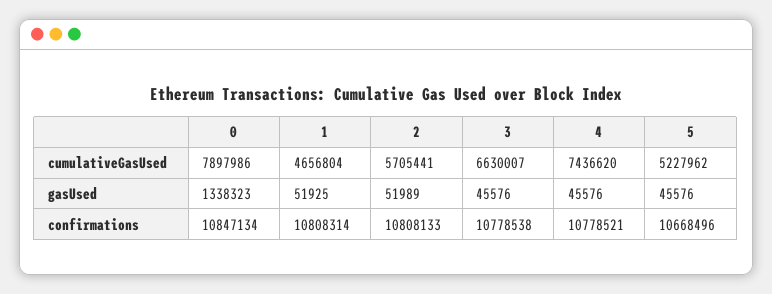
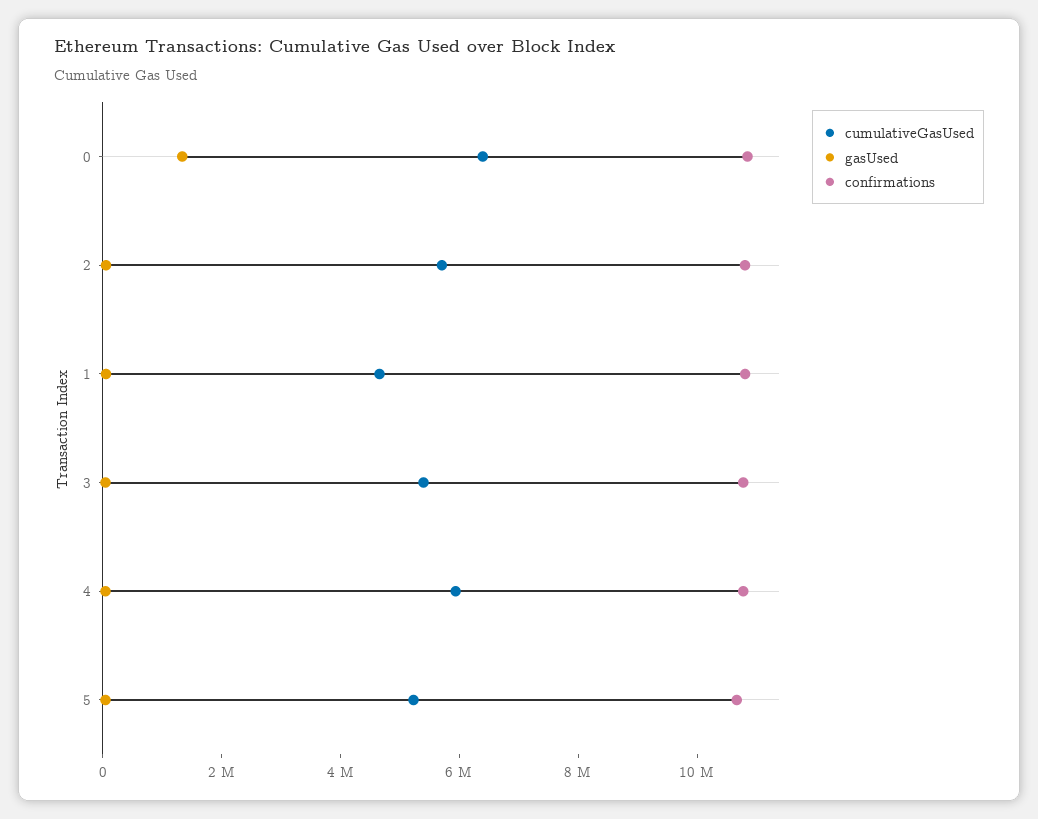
cumulativeGasUsed, 0: 7897986 -> 6500000
cumulativeGasUsed, 3: 6630007 -> 5500000
cumulativeGasUsed, 4: 7436620 -> 6000000

